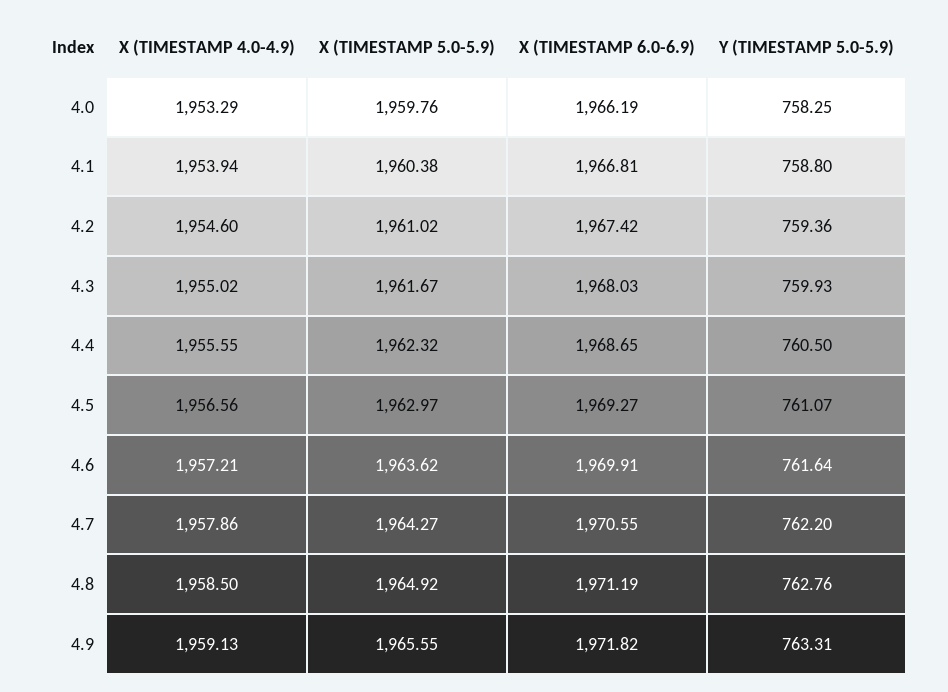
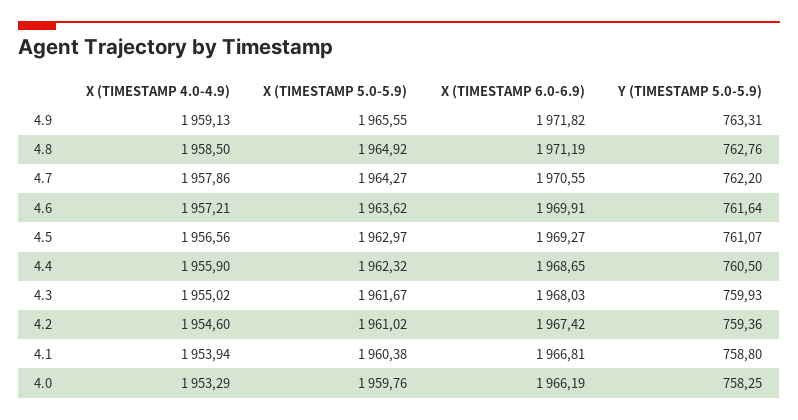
X (TIMESTAMP 4.0-4.9), 4.4: 1955.55 -> 1955.9

